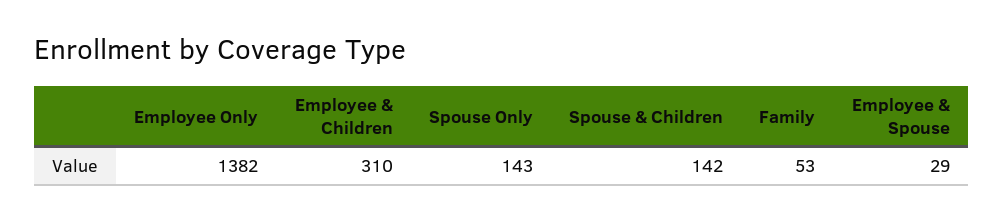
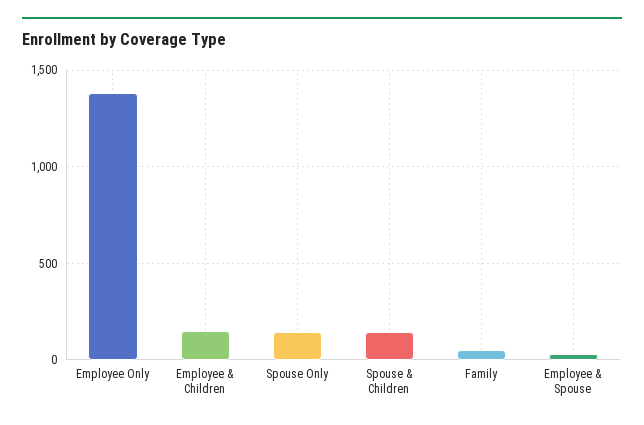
Employee & Children: 310 -> 150

